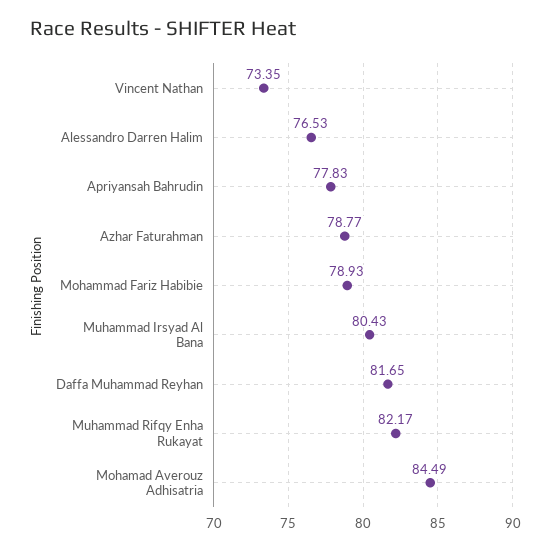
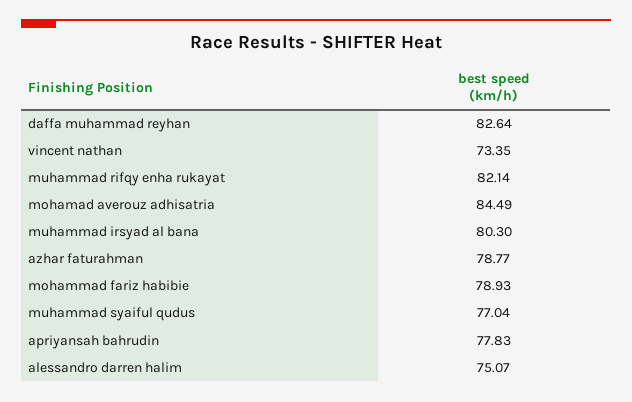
Alessandro Darren Halim: 76.53 -> 75.07
Muhammad Irsyad Al Bana: 80.43 -> 80.3
Daffa Muhammad Reyhan: 81.65 -> 82.64
Muhammad Rifqy Enha Rukayat: 82.17 -> 82.14
muhammad syaiful qudus: none -> 77.04

